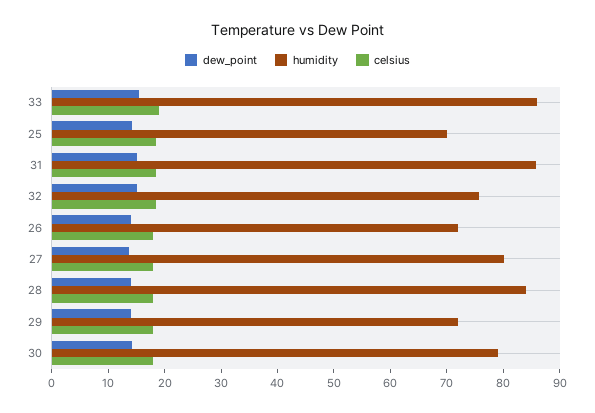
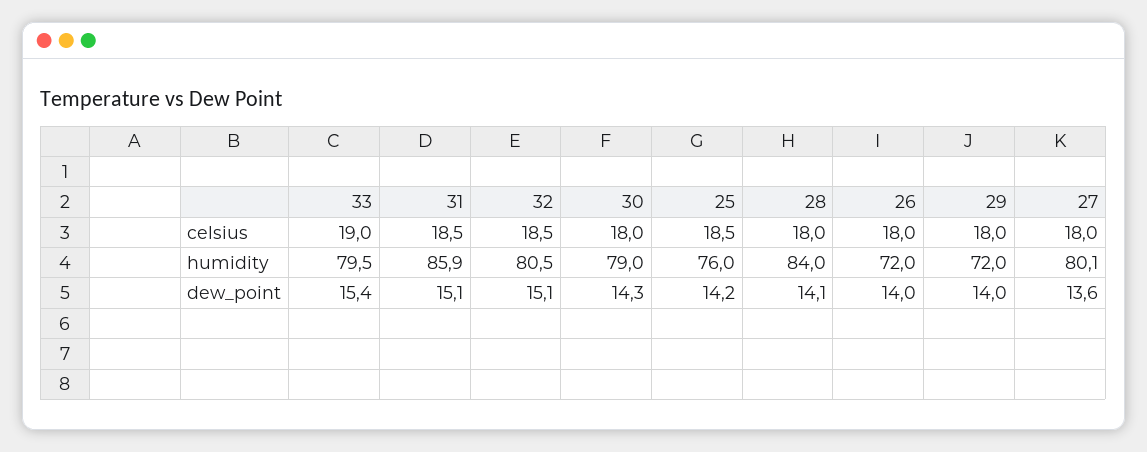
humidity, 33: 86 -> 79.5
humidity, 25: 70 -> 76
humidity, 32: 76 -> 80.5

